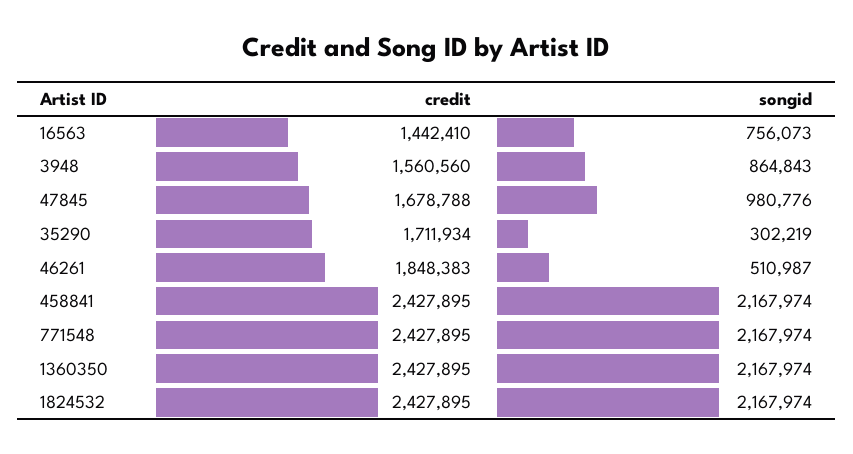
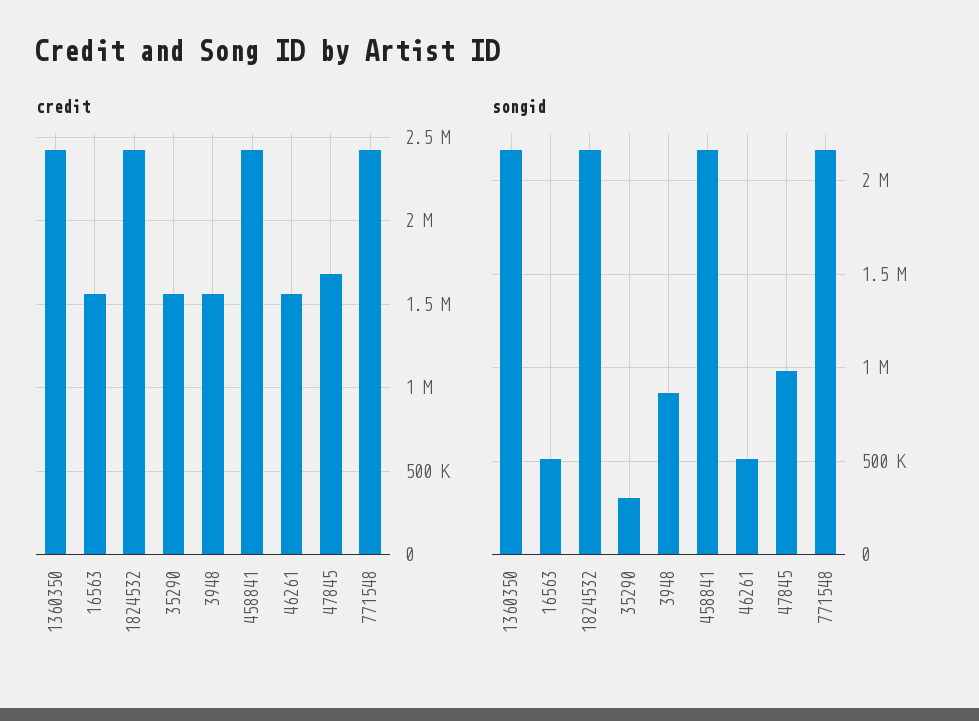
credit, 16563: 1442410 -> 1550000
songid, 16563: 756073 -> 500000
credit, 35290: 1711934 -> 1550000
credit, 46261: 1848383 -> 1550000

